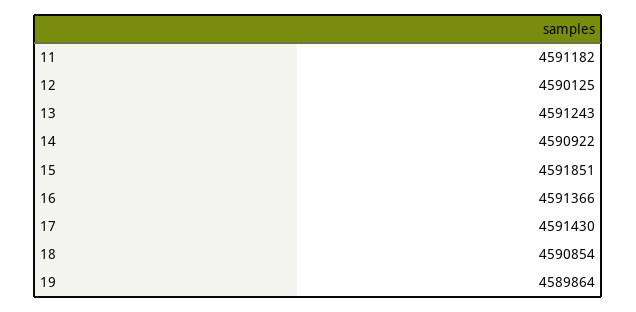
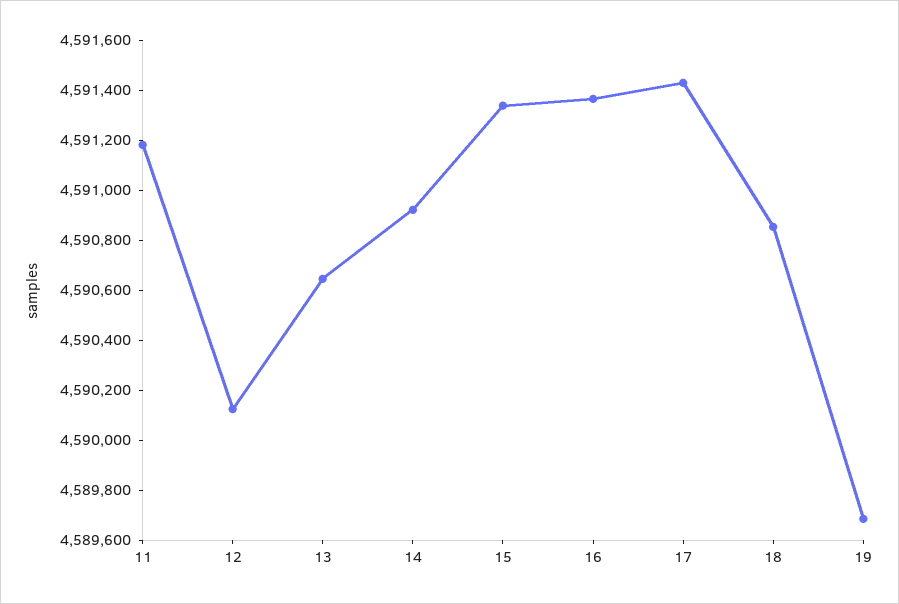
13: 4591243 -> 4590650
15: 4591851 -> 4591350
19: 4589864 -> 4589700

